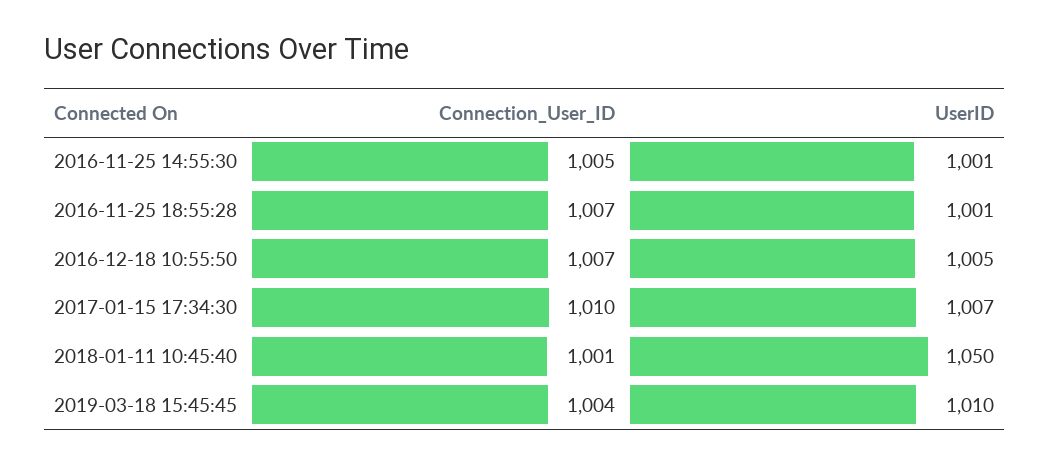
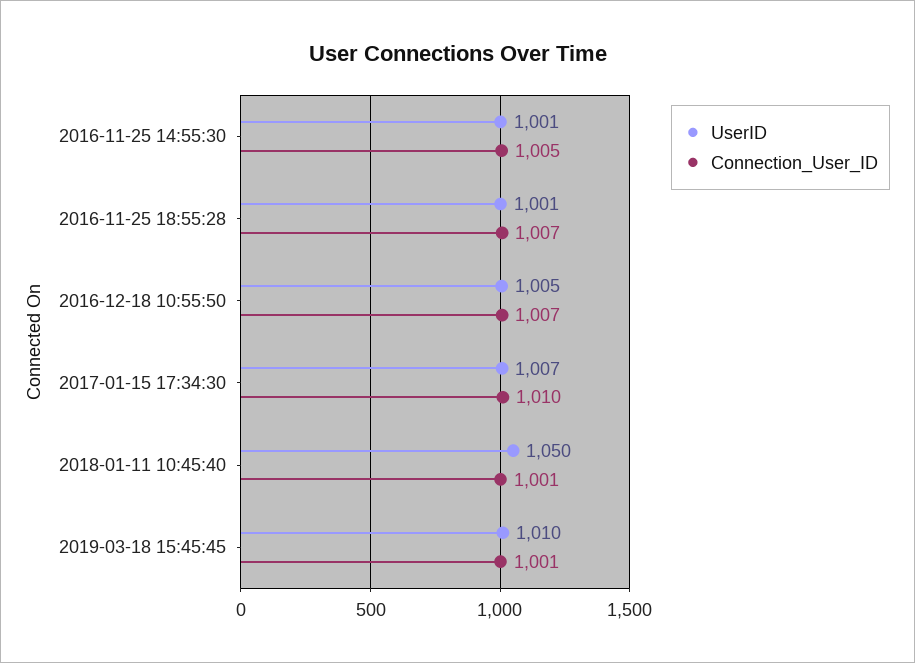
Connection_User_ID, 2019-03-18 15:45:45: 1004 -> 1001

